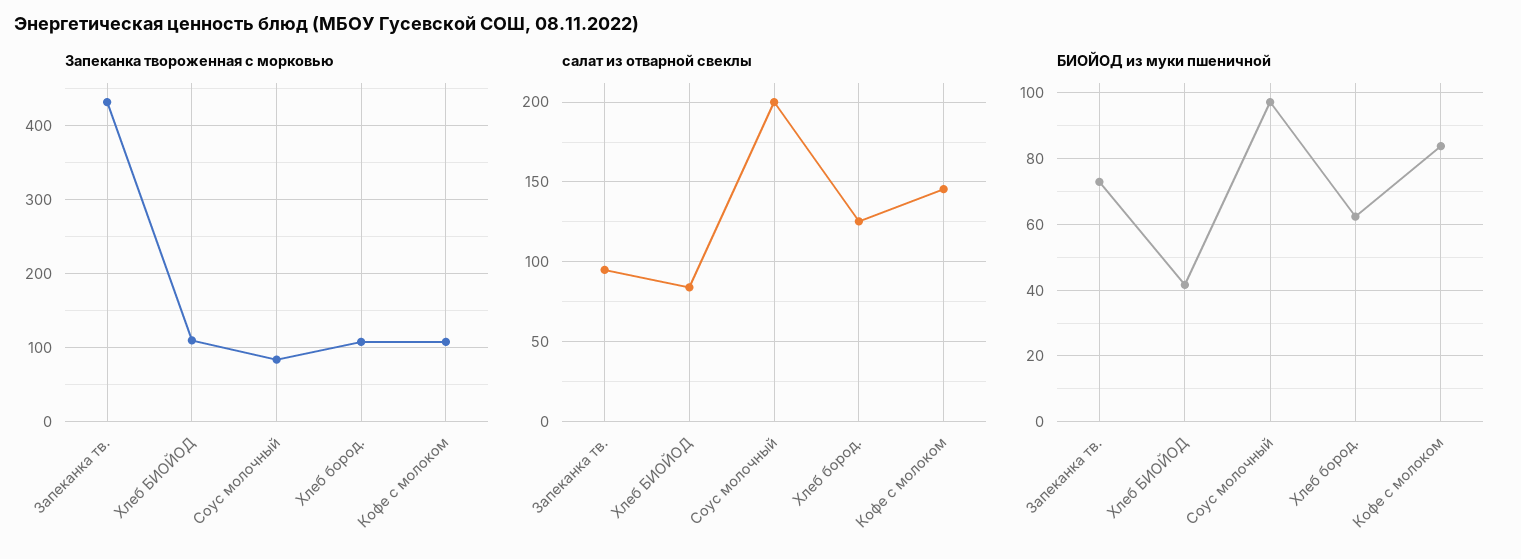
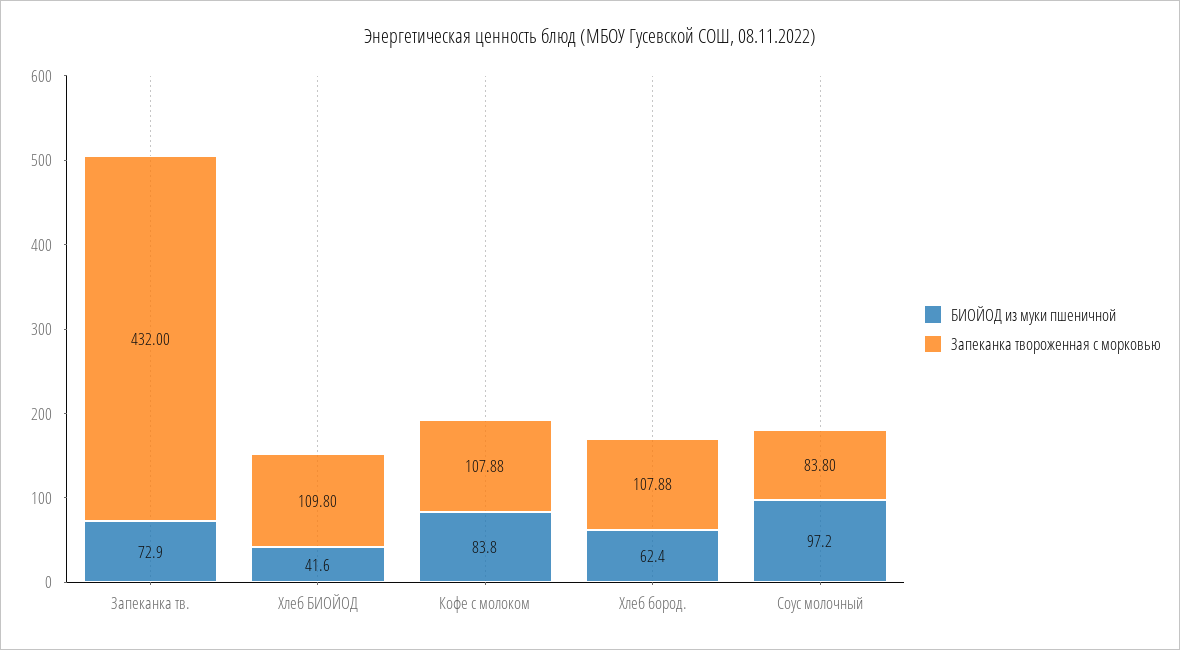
салат из отварной свеклы, Запеканка тв.: 95 -> none
салат из отварной свеклы, Хлеб БИОЙОД: 85 -> none
салат из отварной свеклы, Соус молочный: 200 -> none
салат из отварной свеклы, Хлеб бород.: 125 -> none
салат из отварной свеклы, Кофе с молоком: 145 -> none

